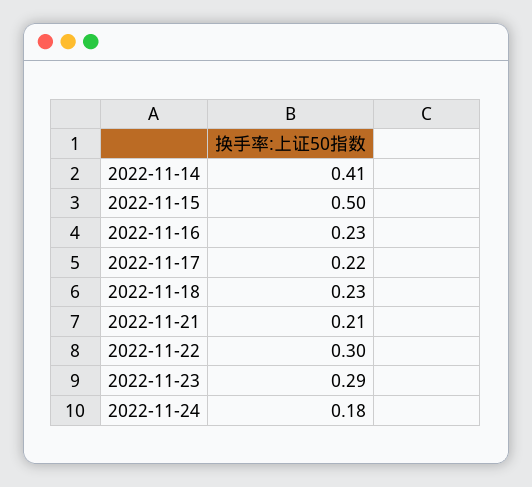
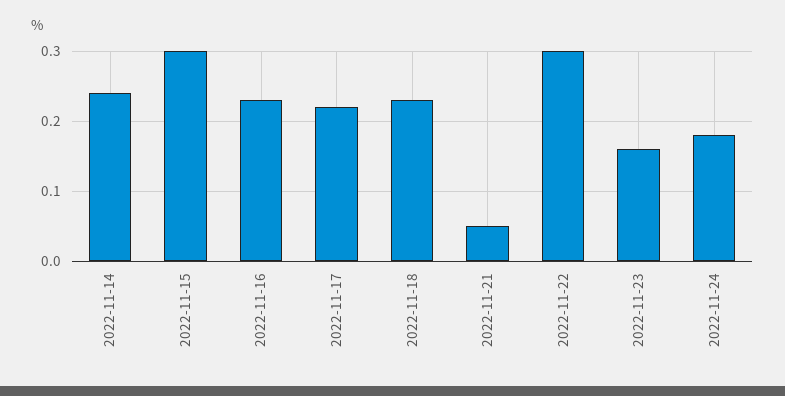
2022-11-14: 0.41 -> 0.24
2022-11-15: 0.5 -> 0.3
2022-11-21: 0.21 -> 0.05
2022-11-23: 0.29 -> 0.16

